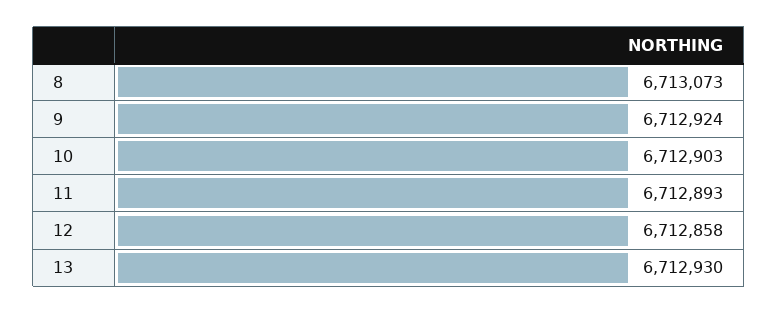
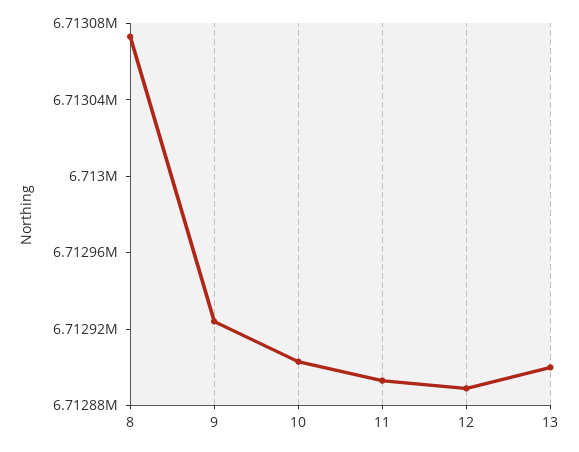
12: 6712858 -> 6712890
13: 6712930 -> 6712900

